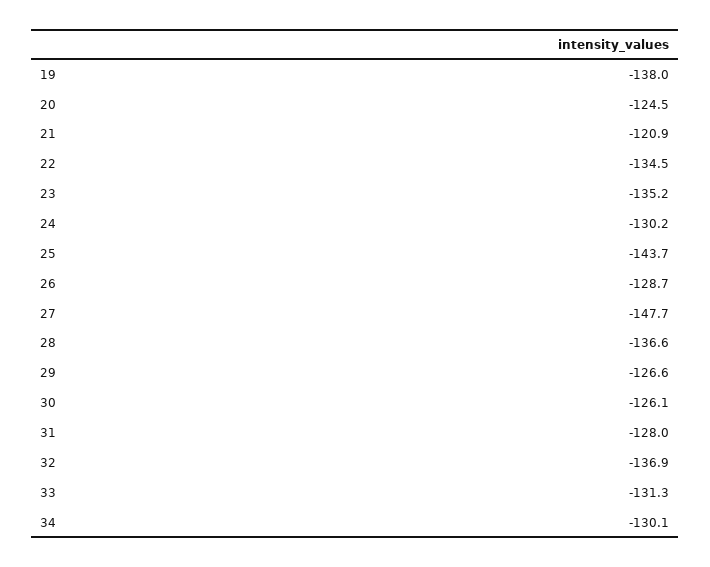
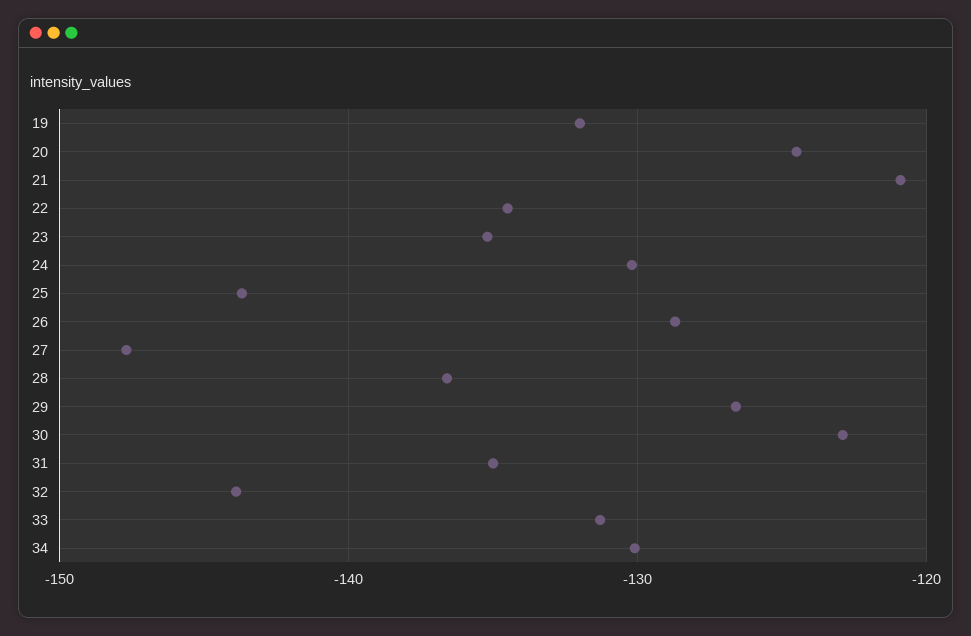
19: -138 -> -132
30: -126.1 -> -123
31: -128 -> -135
32: -136.9 -> -144

